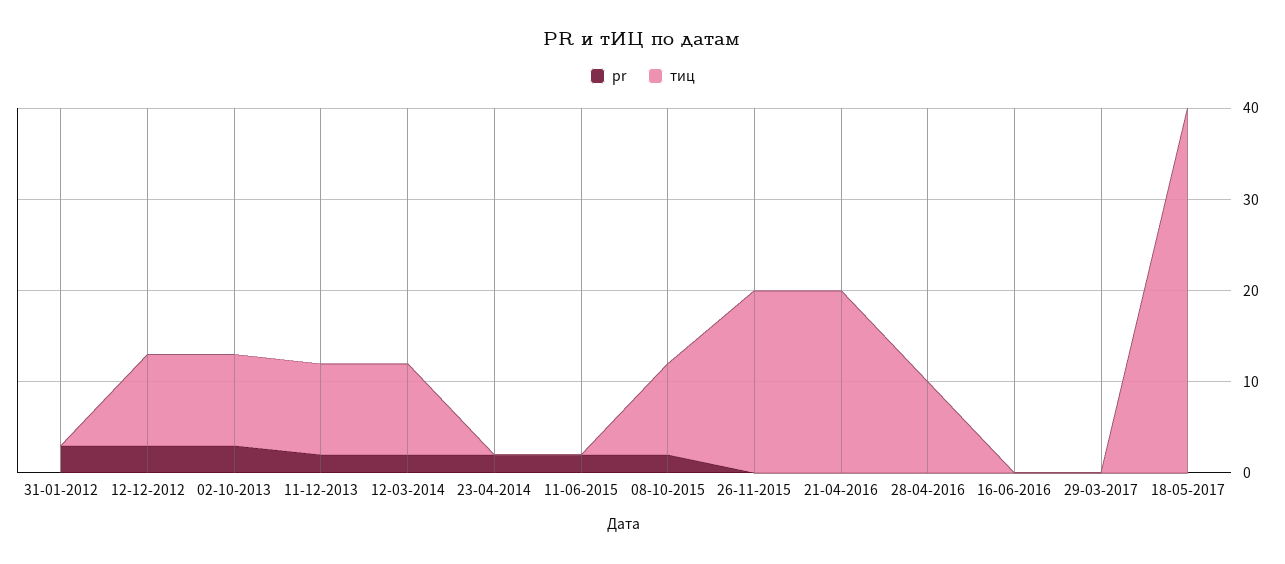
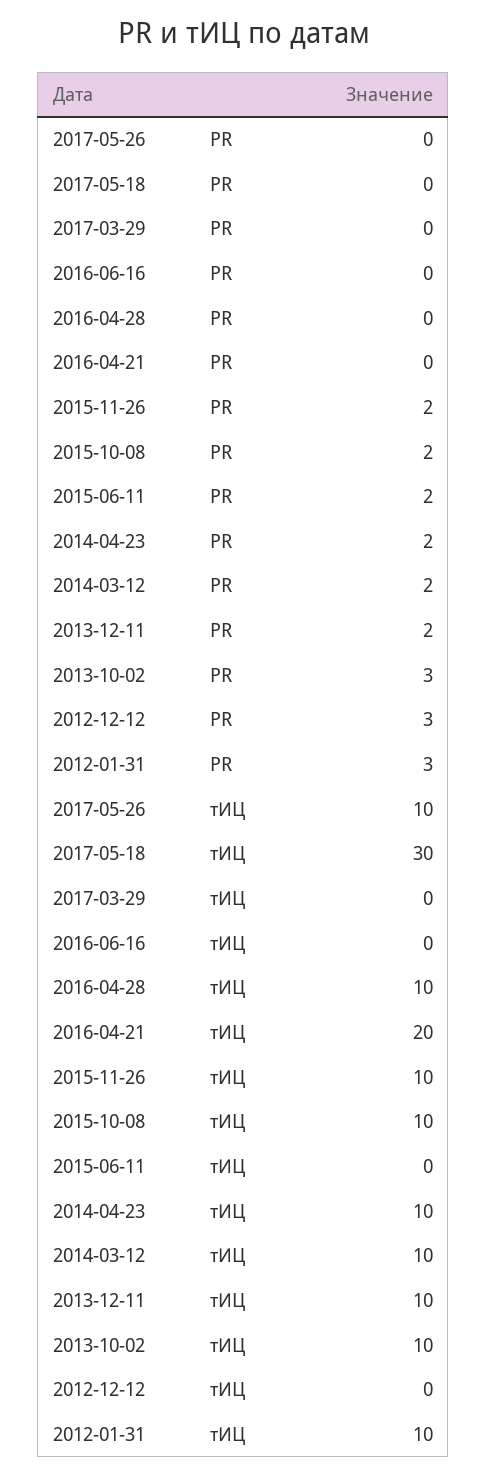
тиц, 31-01-2012: 0 -> 10
тиц, 12-12-2012: 10 -> 0
тиц, 23-04-2014: 0 -> 10
pr, 26-11-2015: 0 -> 2
тиц, 26-11-2015: 20 -> 10
тиц, 18-05-2017: 40 -> 30
pr, 2017-05-26: none -> 0
тиц, 2017-05-26: none -> 10

